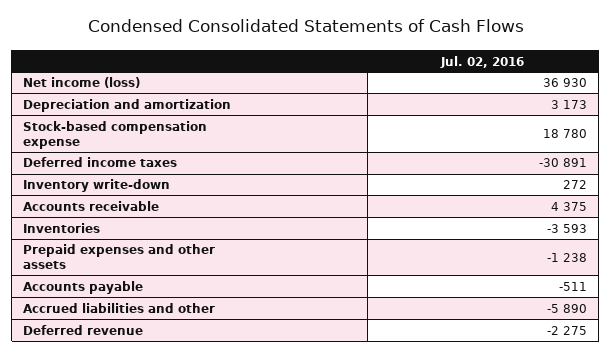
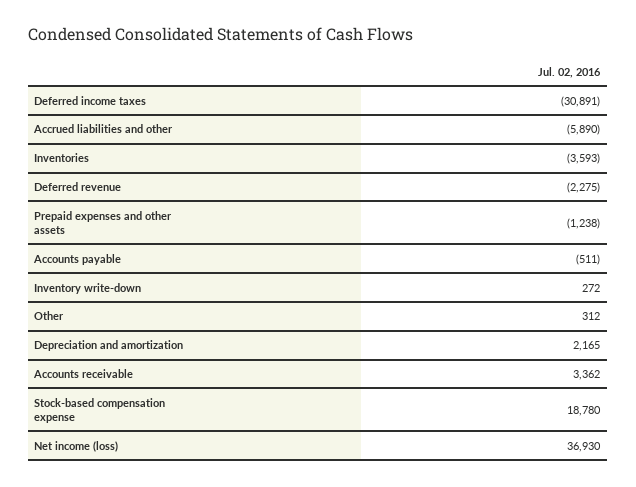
Depreciation and amortization: 3173 -> 2165
Accounts receivable: 4375 -> 3362
Other: none -> 312

